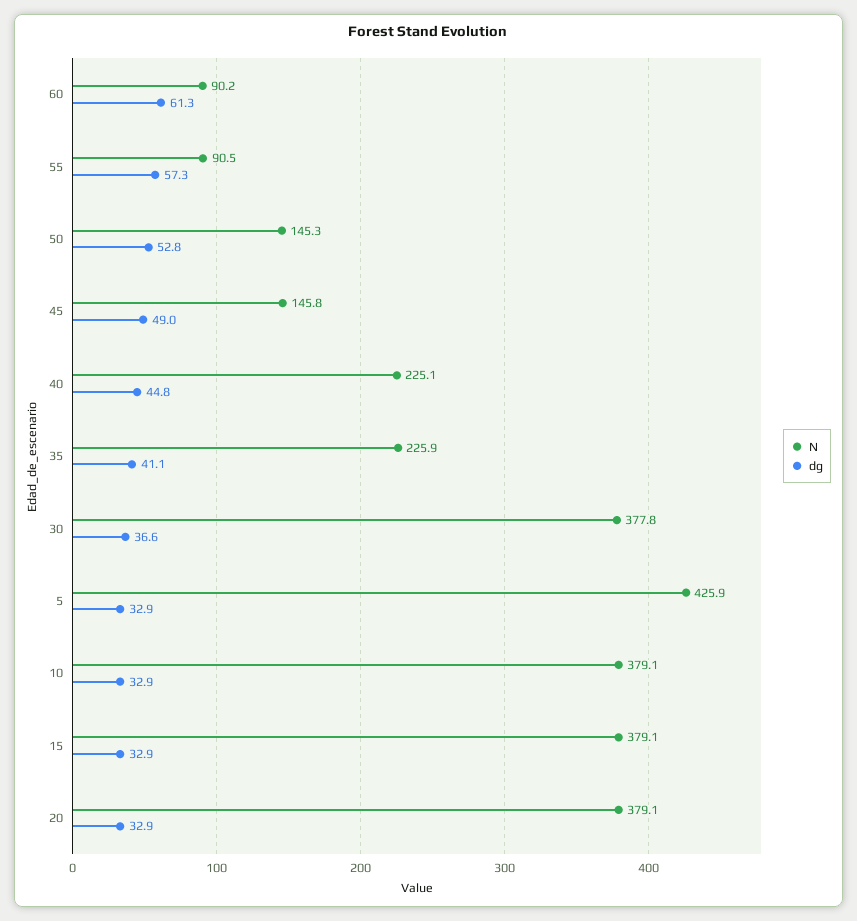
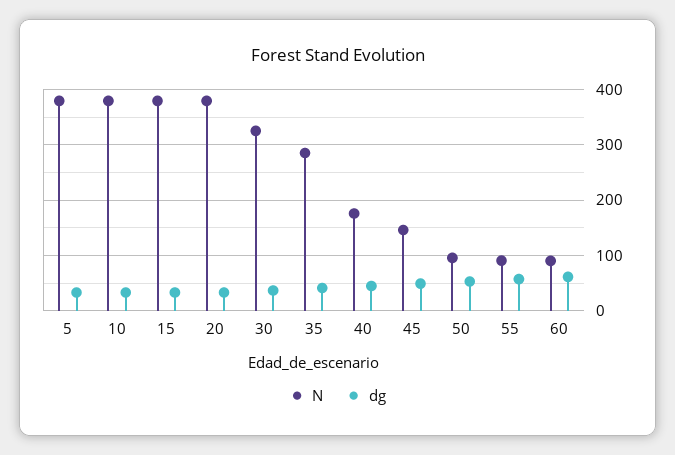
N, 50: 145.3 -> 100
N, 40: 225.1 -> 180
N, 35: 225.9 -> 280
N, 30: 377.8 -> 320
N, 5: 425.9 -> 380

